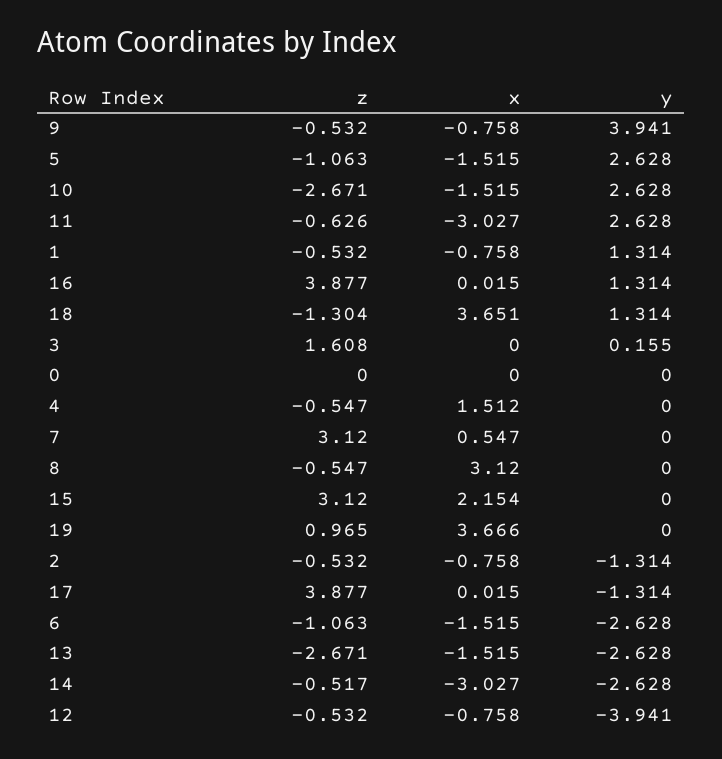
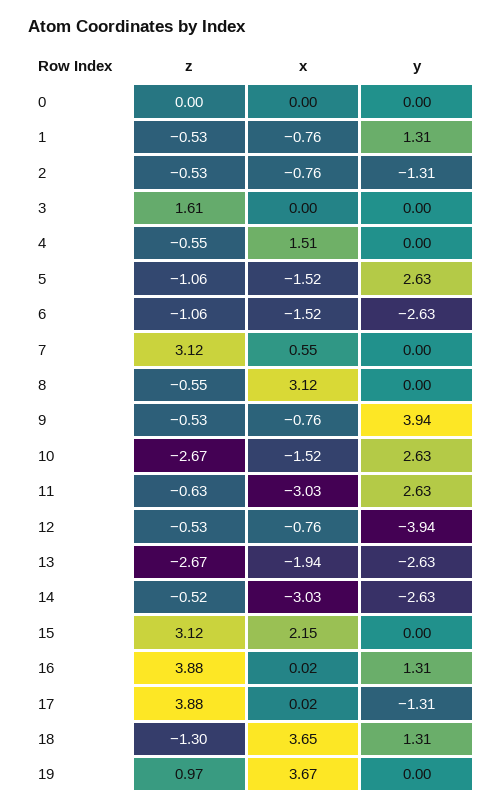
y, 3: 0.155 -> 0
x, 13: -1.515 -> -1.94

